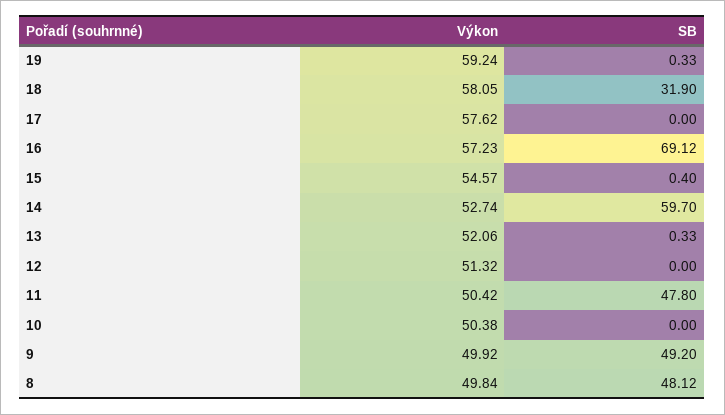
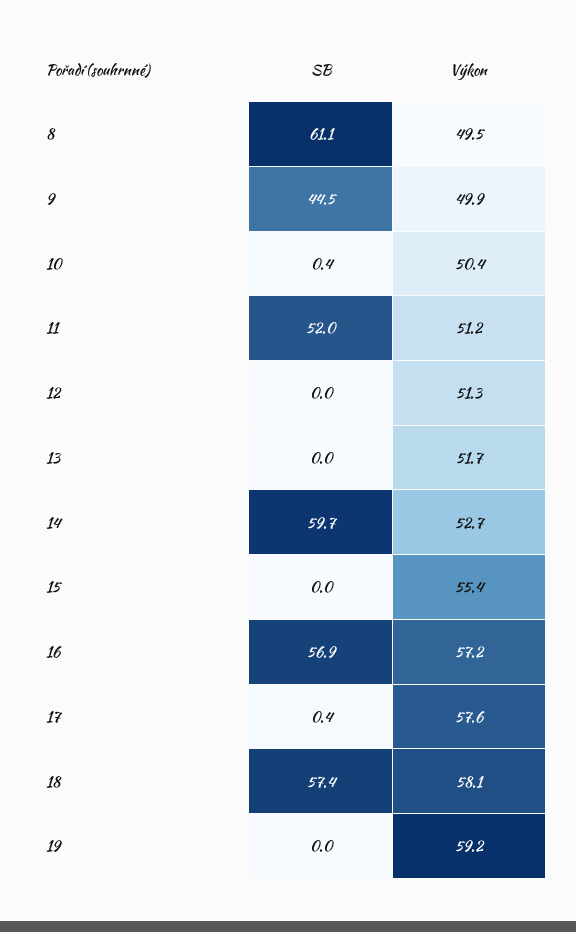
SB, 19: 0.33 -> 0
SB, 18: 31.9 -> 57.4
SB, 17: 0 -> 0.4
SB, 16: 69.12 -> 56.9
Výkon, 15: 54.57 -> 55.4
SB, 15: 0.4 -> 0
Výkon, 13: 52.06 -> 51.7
SB, 13: 0.33 -> 0
Výkon, 11: 50.42 -> 51.2
SB, 11: 47.8 -> 52
SB, 10: 0 -> 0.4
SB, 9: 49.2 -> 44.5
Výkon, 8: 49.84 -> 49.5
SB, 8: 48.12 -> 61.1

